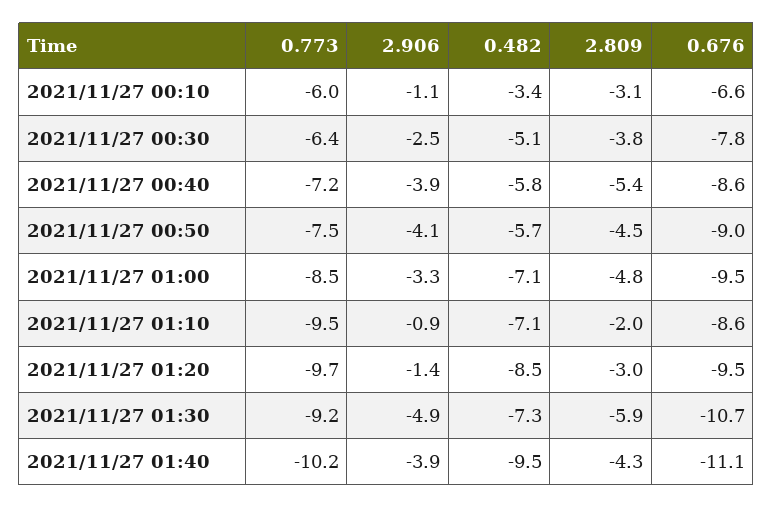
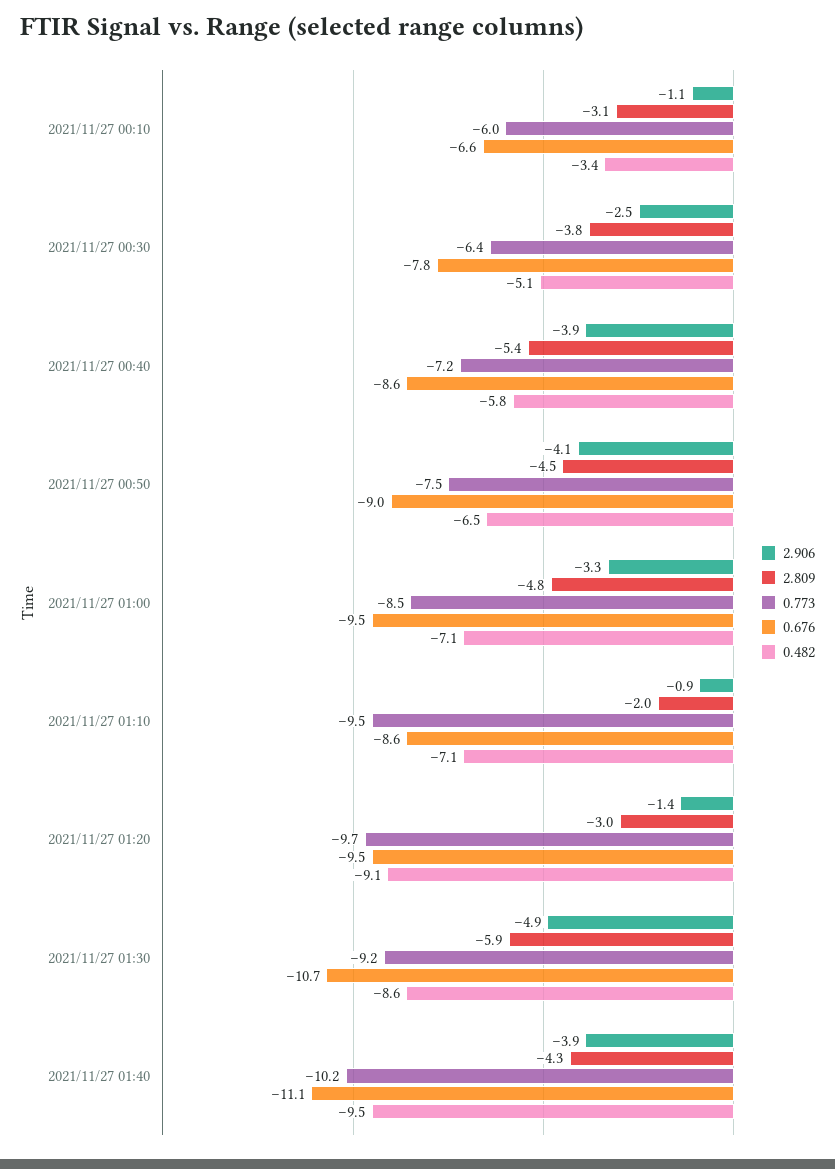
0.482, 2021/11/27 00:50: -5.7 -> -6.5
0.482, 2021/11/27 01:20: -8.5 -> -9.1
0.482, 2021/11/27 01:30: -7.3 -> -8.6

